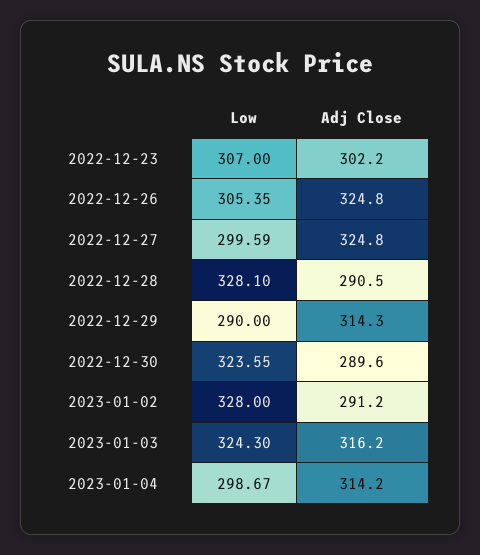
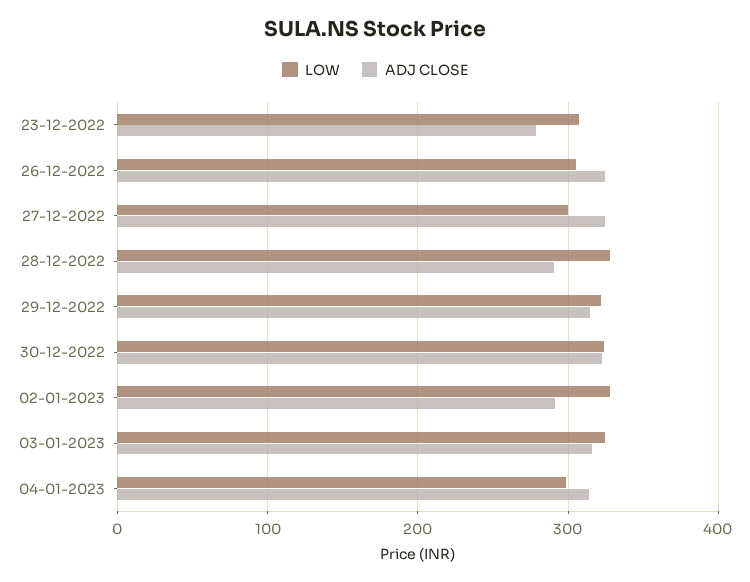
Adj Close, 2022-12-23: 302.2 -> 280
Low, 2022-12-29: 290 -> 320
Adj Close, 2022-12-30: 289.6 -> 320

